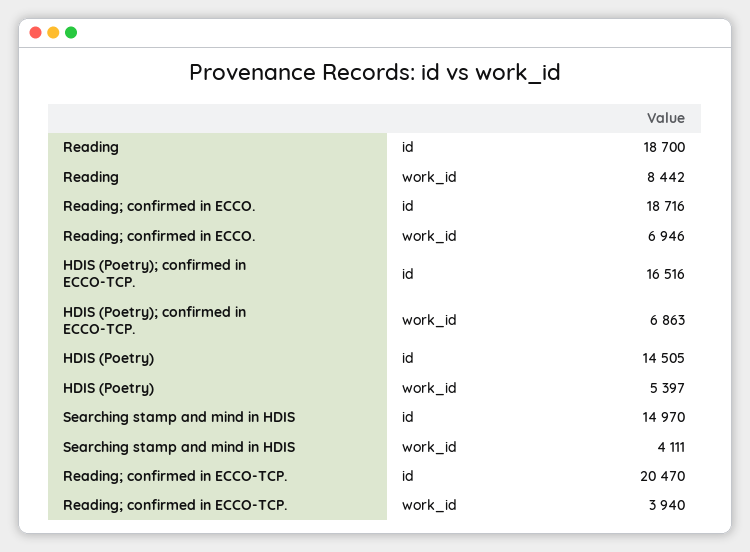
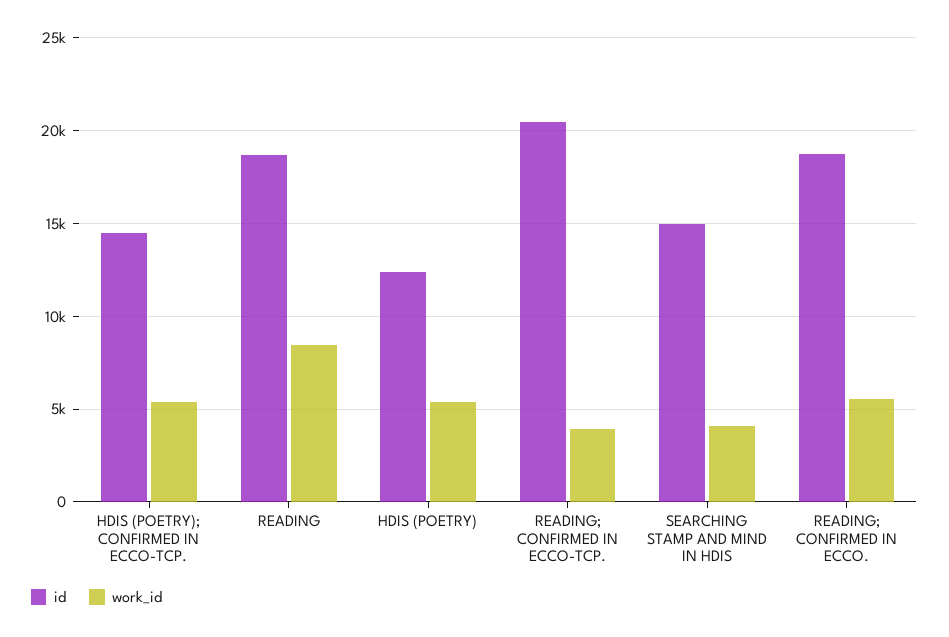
work_id, Reading; confirmed in ECCO.: 6946 -> 5500
id, HDIS (Poetry); confirmed in ECCO-TCP.: 16516 -> 14500
work_id, HDIS (Poetry); confirmed in ECCO-TCP.: 6863 -> 5500
id, HDIS (Poetry): 14505 -> 12500

